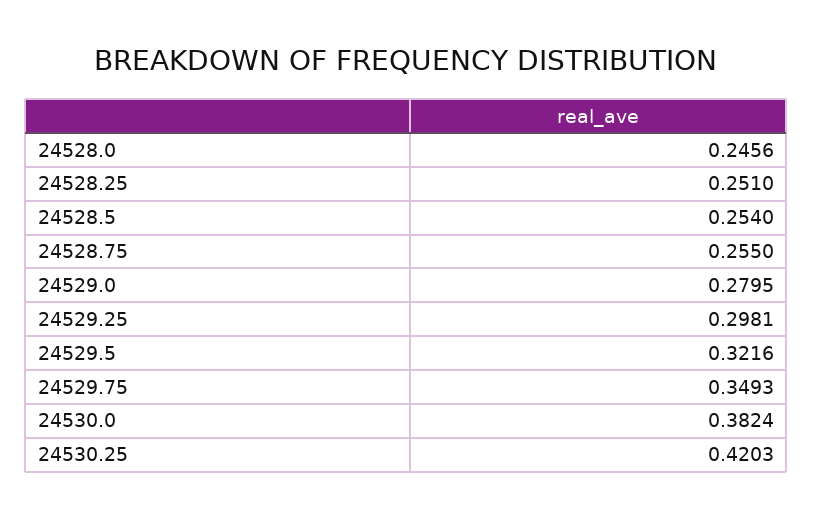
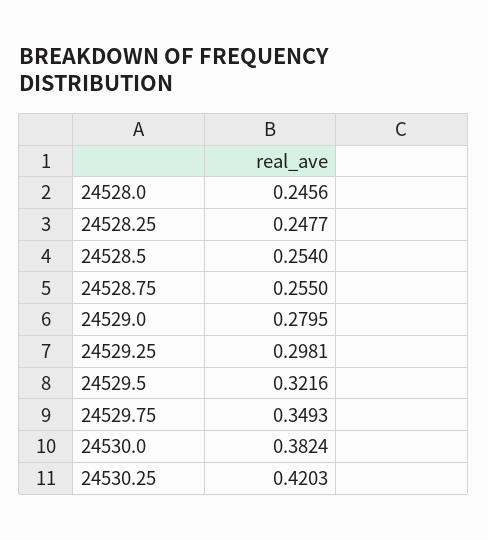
24528.25: 0.251 -> 0.2477

